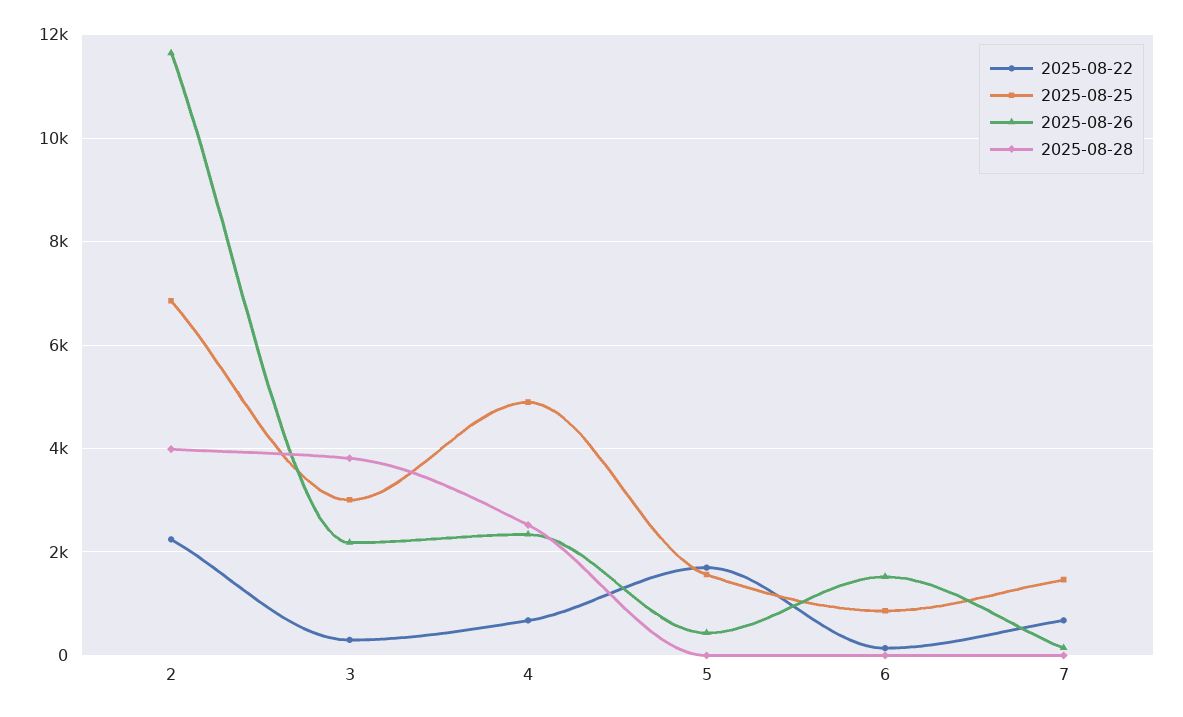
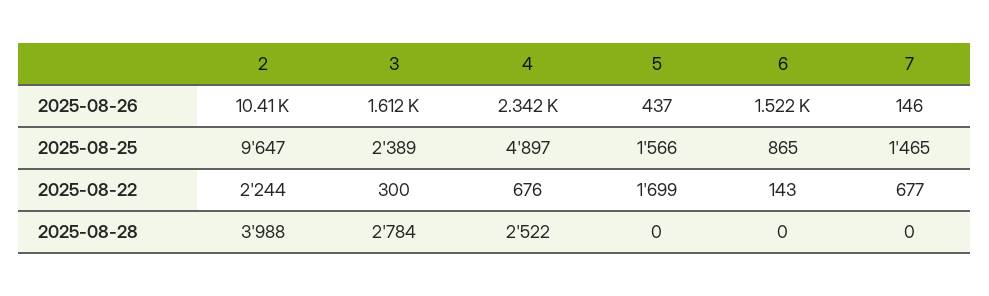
2025-08-25, 2: 6800 -> 9647
2025-08-26, 2: 11600 -> 10410
2025-08-25, 3: 3000 -> 2389
2025-08-26, 3: 2200 -> 1612
2025-08-28, 3: 3800 -> 2784

